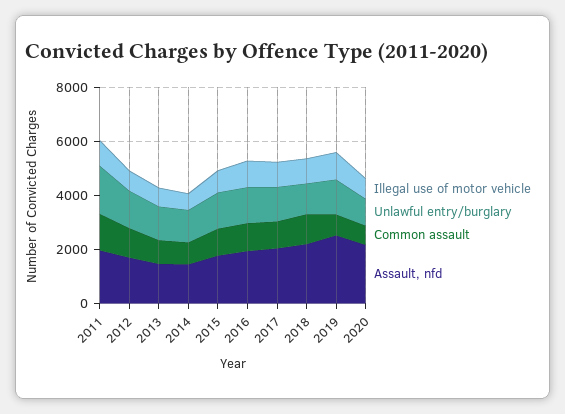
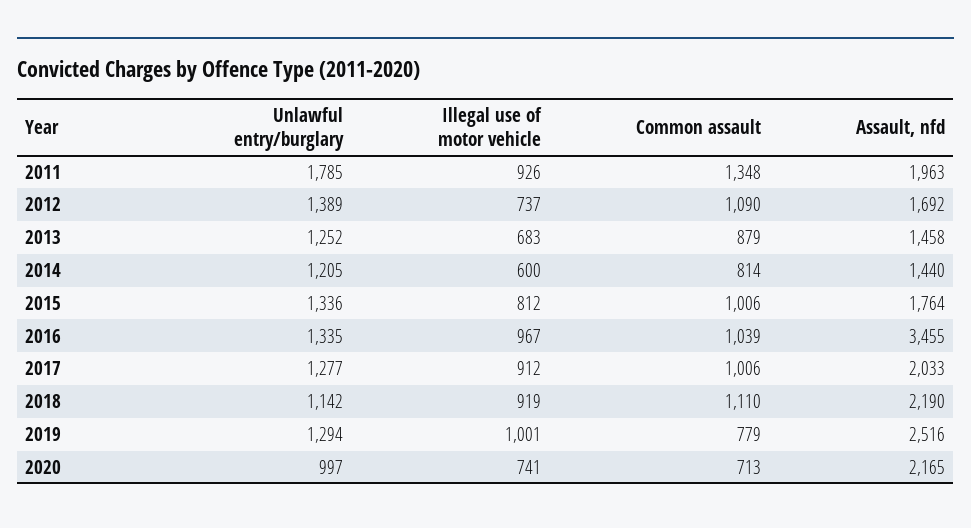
Assault, nfd, 2016: 2000 -> 3455

